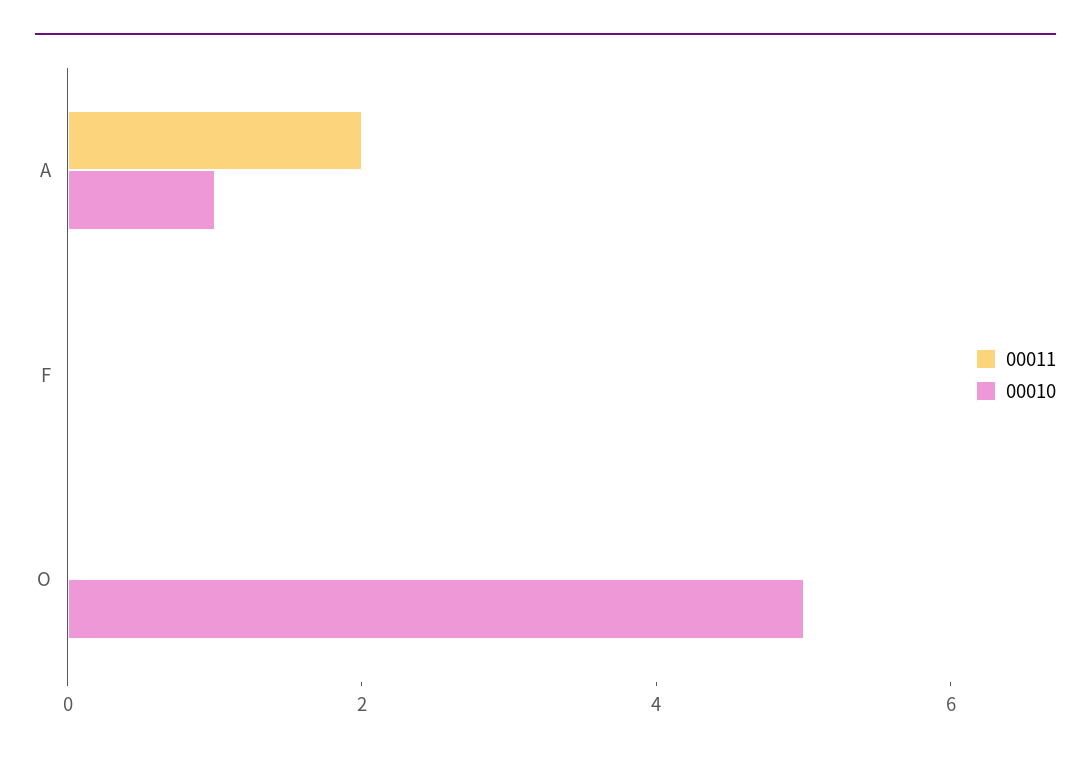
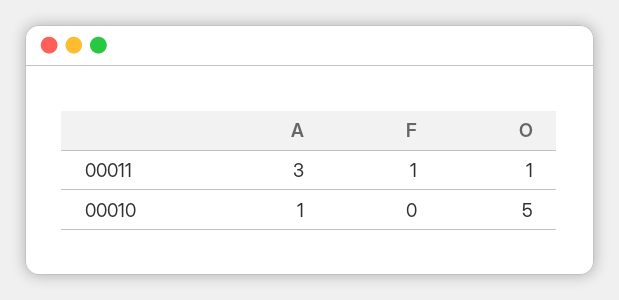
00011, A: 2 -> 3
00011, F: 0 -> 1
00011, O: 0 -> 1

